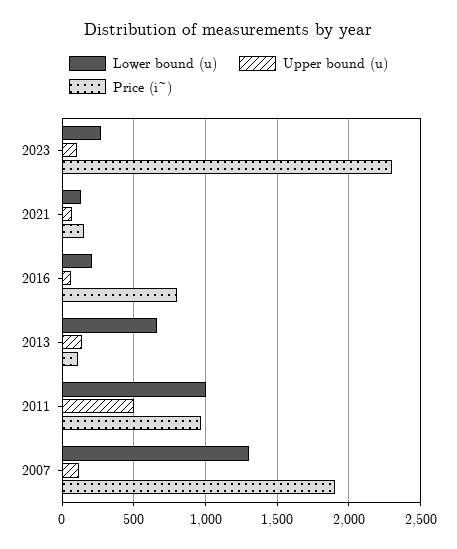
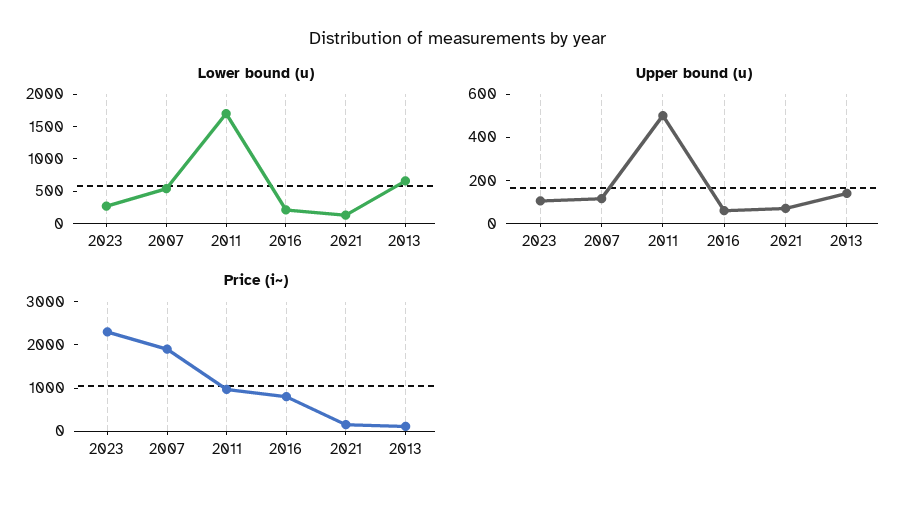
Lower bound (u), 2011: 1000 -> 1750
Lower bound (u), 2007: 1300 -> 500

